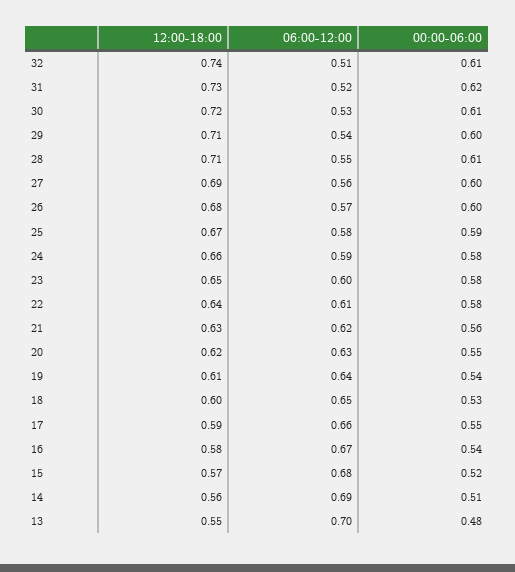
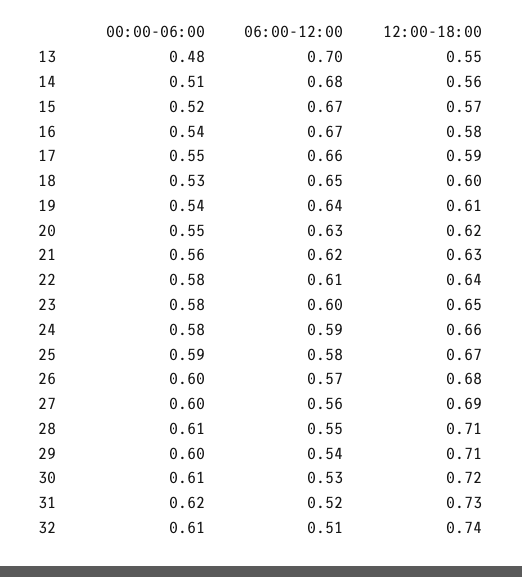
06:00-12:00, 15: 0.68 -> 0.67
06:00-12:00, 14: 0.69 -> 0.68

